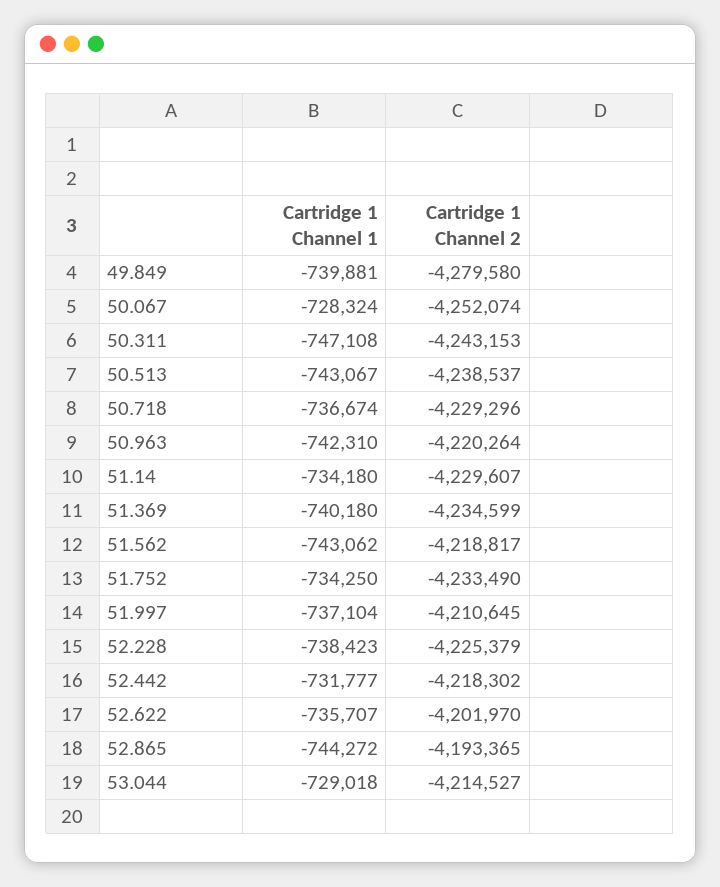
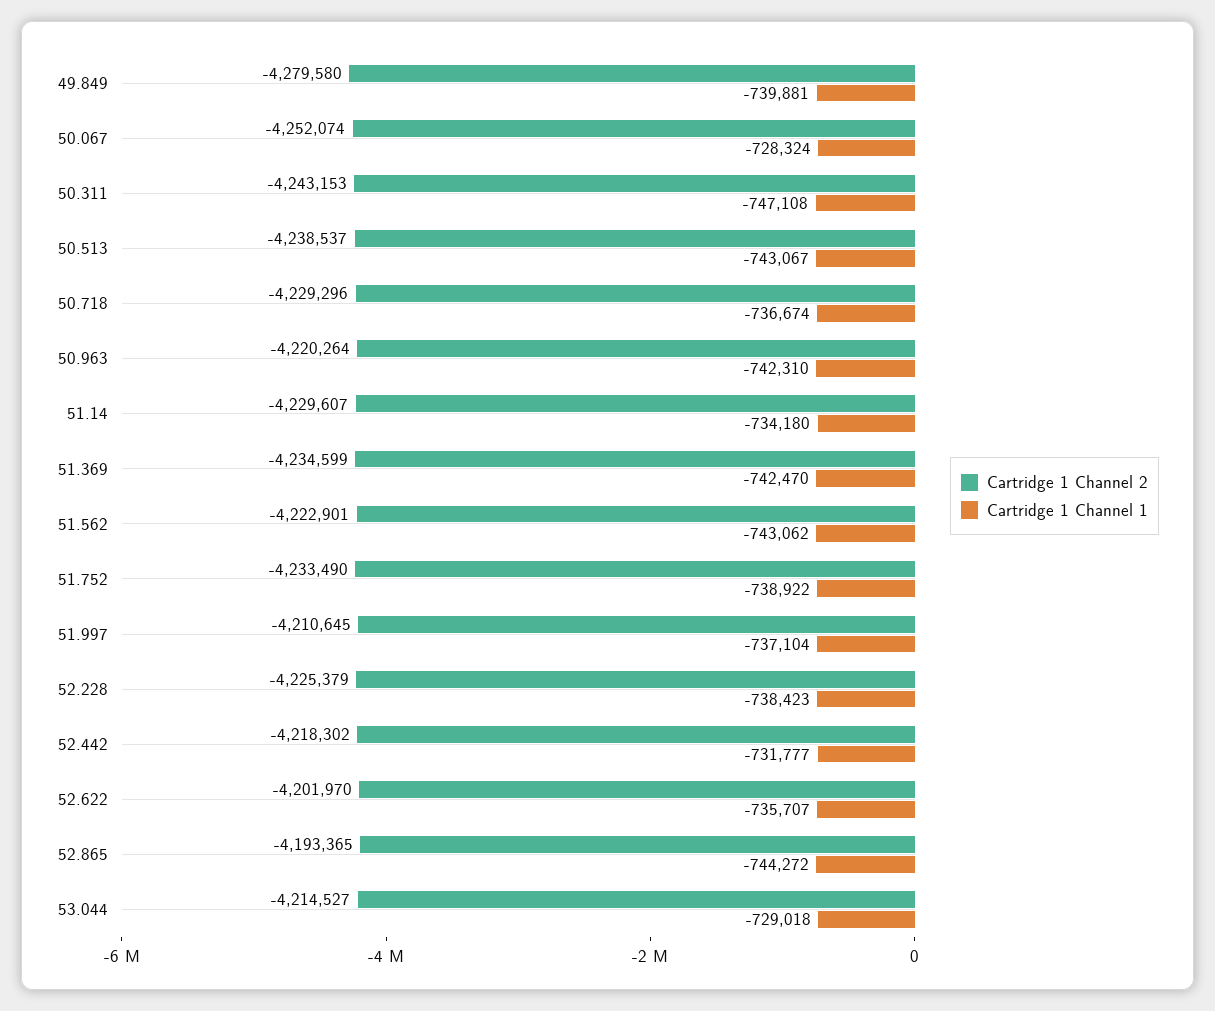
Cartridge 1 Channel 1, 51.369: -740180 -> -742470
Cartridge 1 Channel 2, 51.562: -4218817 -> -4222901
Cartridge 1 Channel 1, 51.752: -734250 -> -738922

